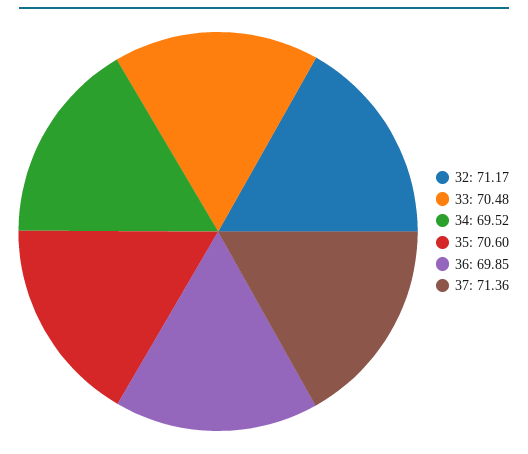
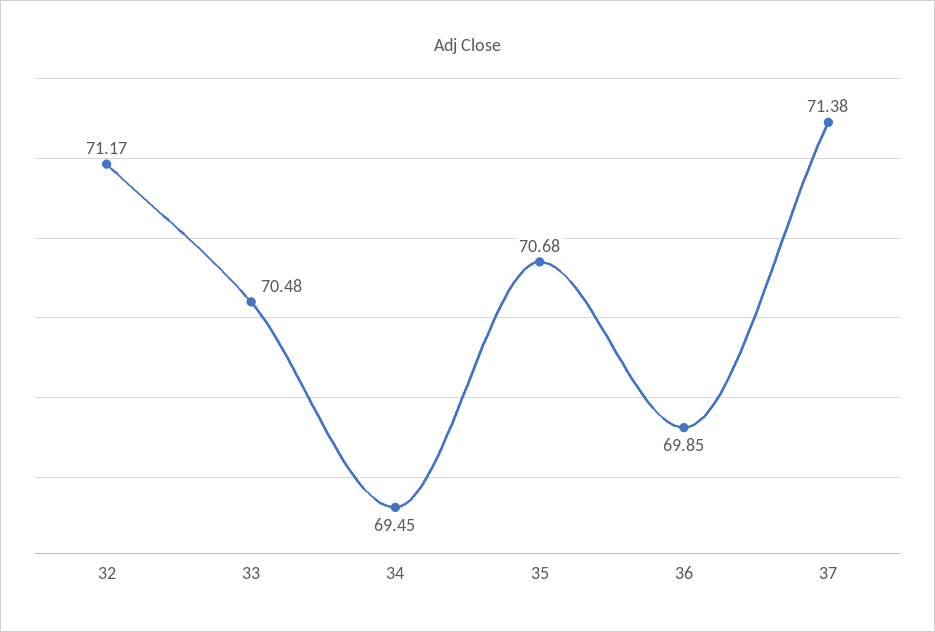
34: 69.52 -> 69.45
35: 70.6 -> 70.68
37: 71.36 -> 71.38

